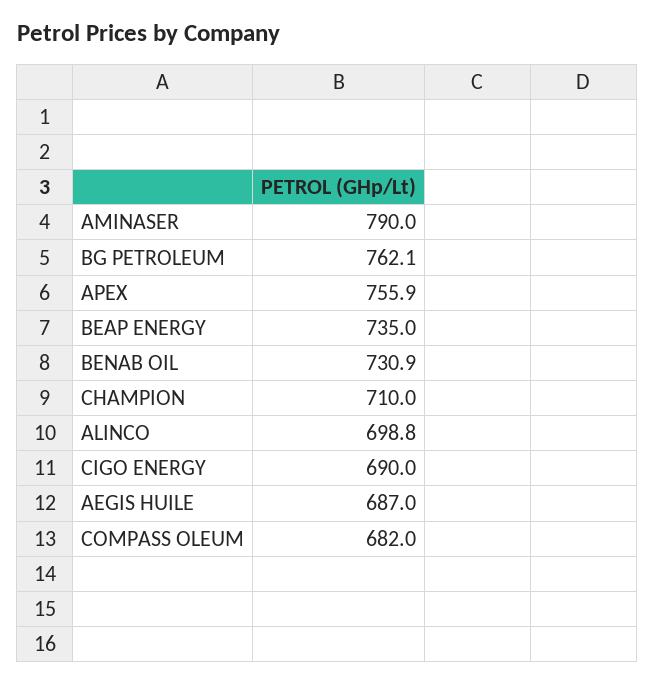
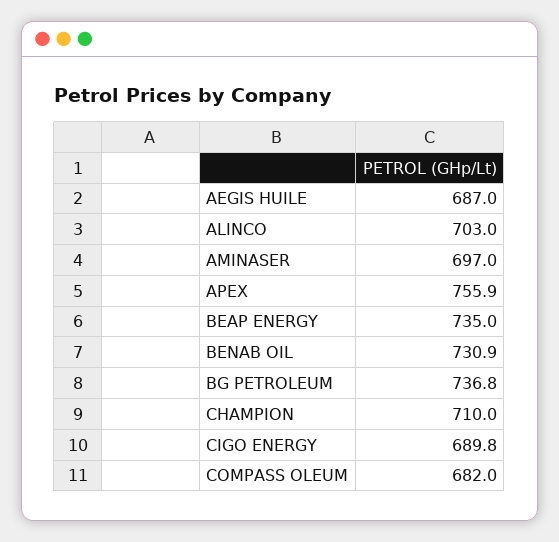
AMINASER: 790 -> 697
BG PETROLEUM: 762.1 -> 736.8
ALINCO: 698.8 -> 703
CIGO ENERGY: 690 -> 689.8

